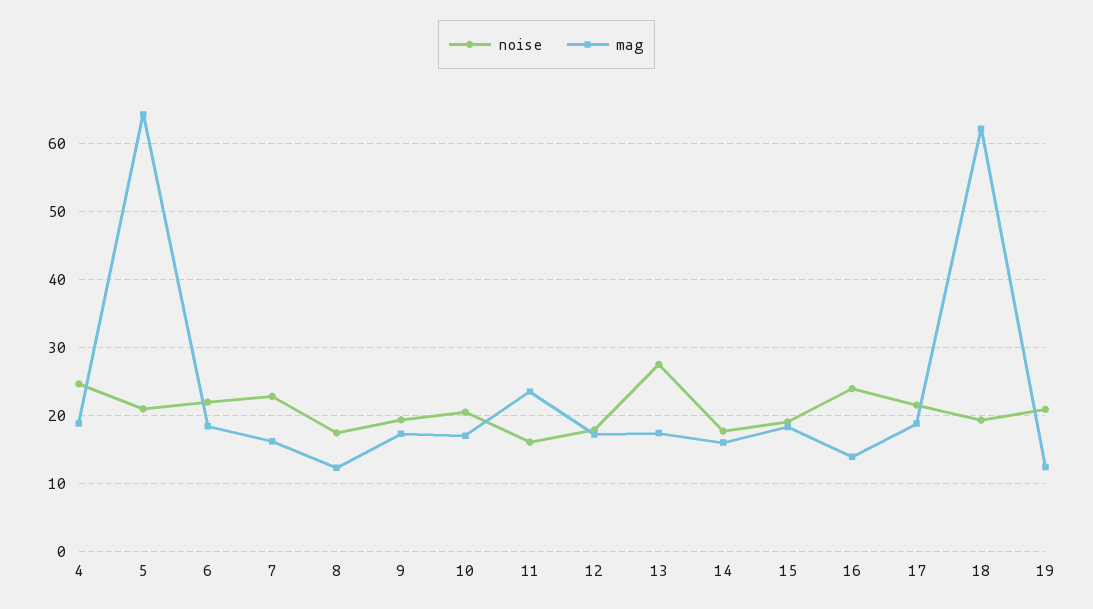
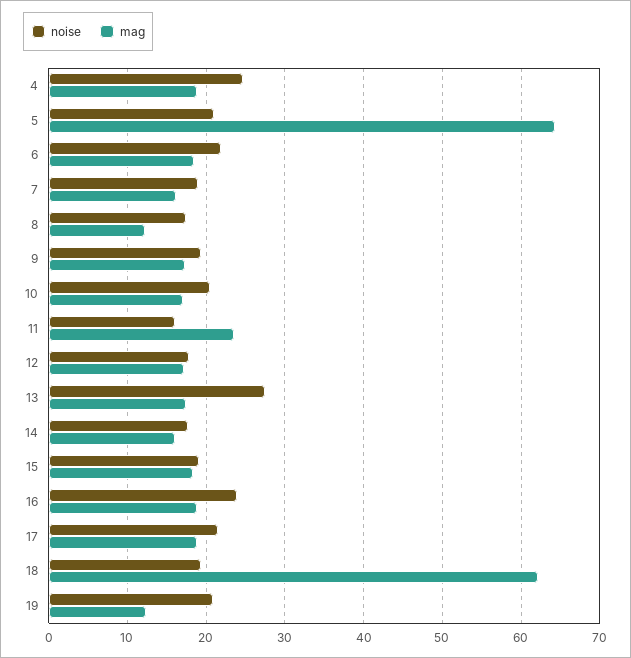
noise, 7: 23 -> 19
mag, 16: 14 -> 19

